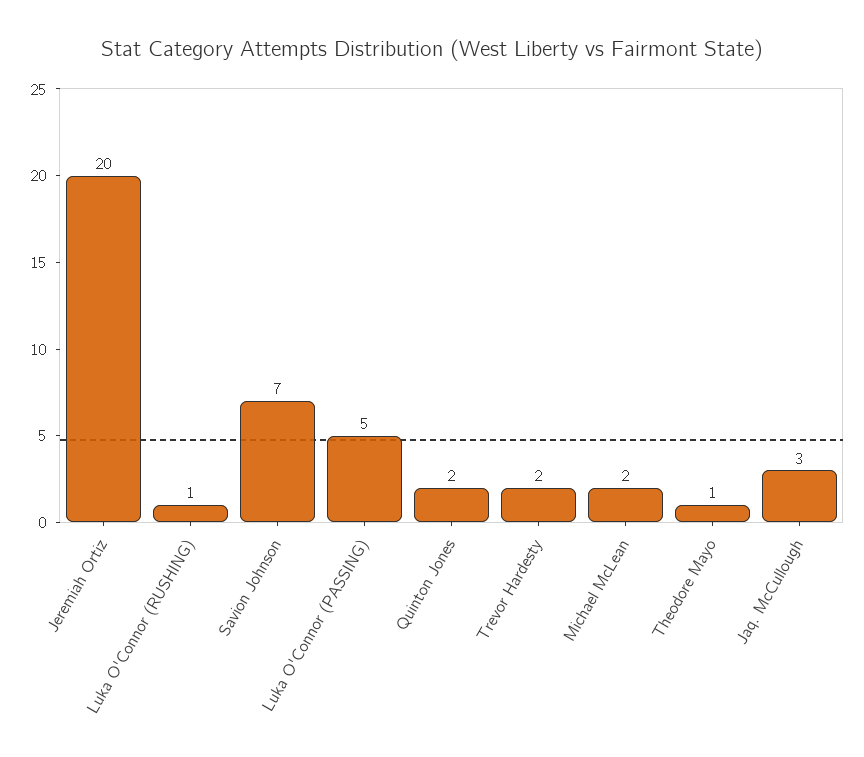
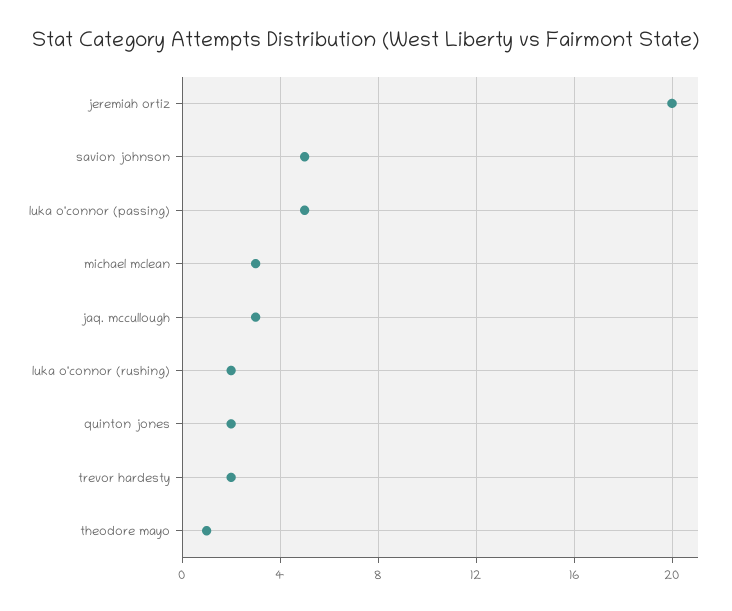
Luka O'Connor (RUSHING): 1 -> 2
Savion Johnson: 7 -> 5
Michael McLean: 2 -> 3

